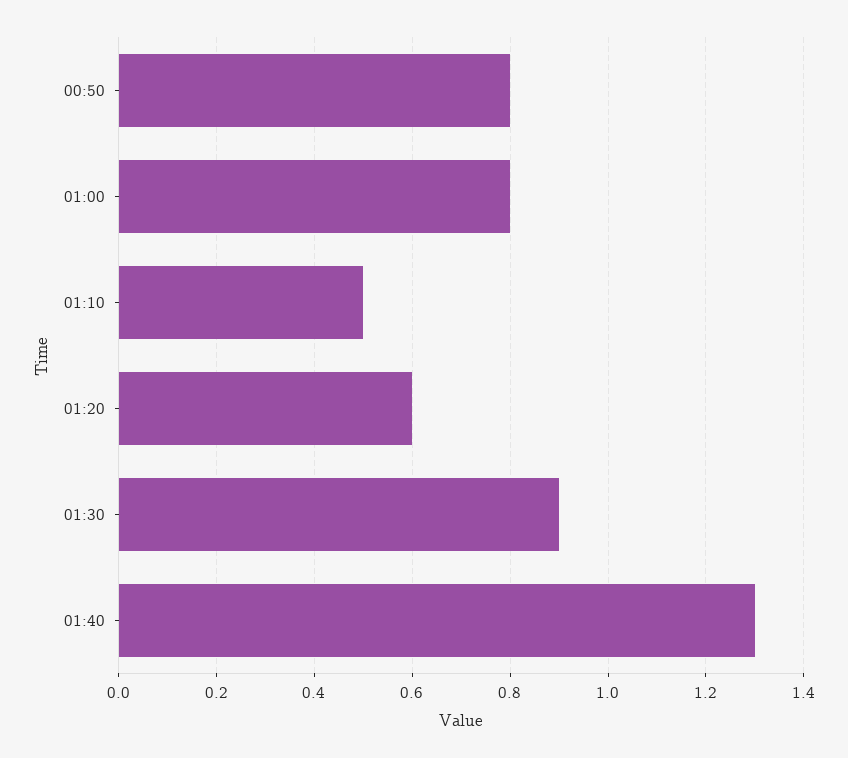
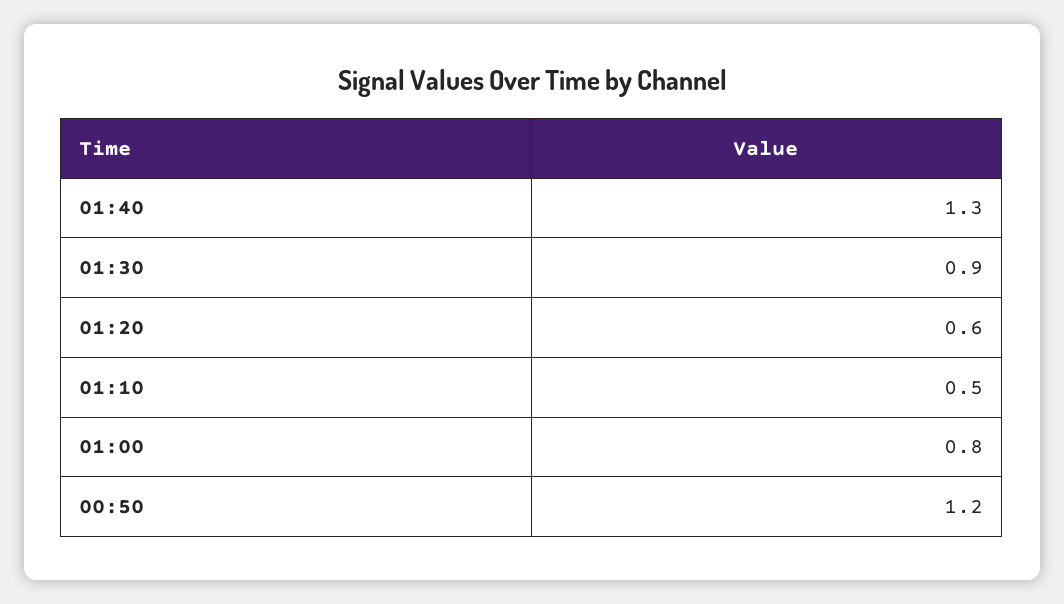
00:50: 0.8 -> 1.2

